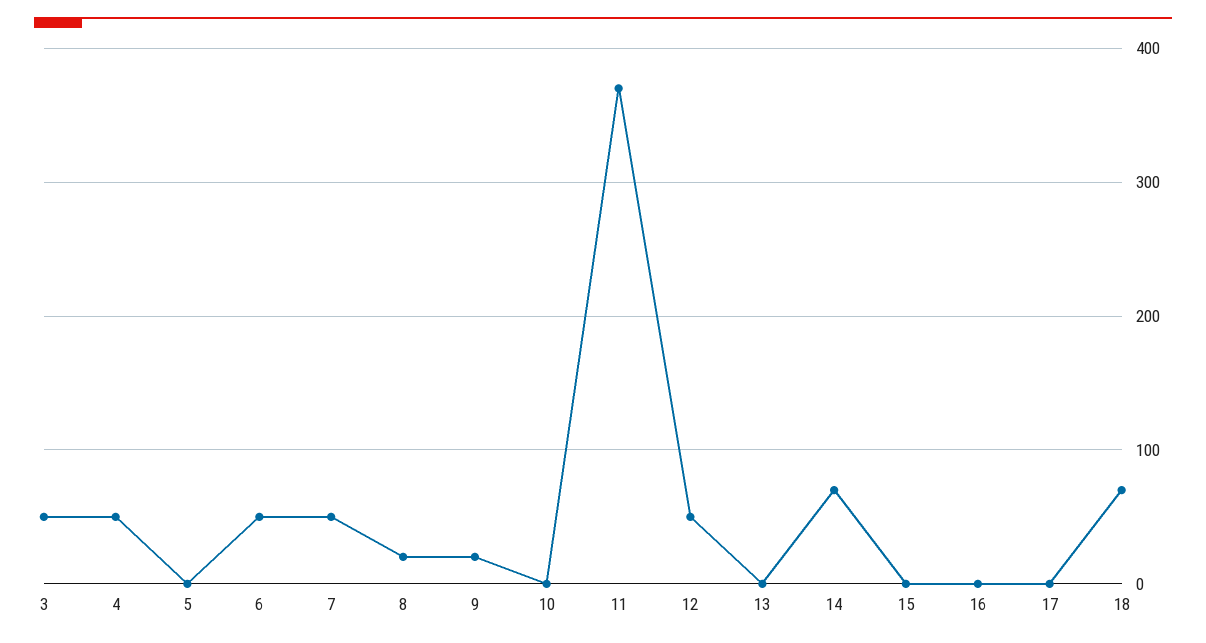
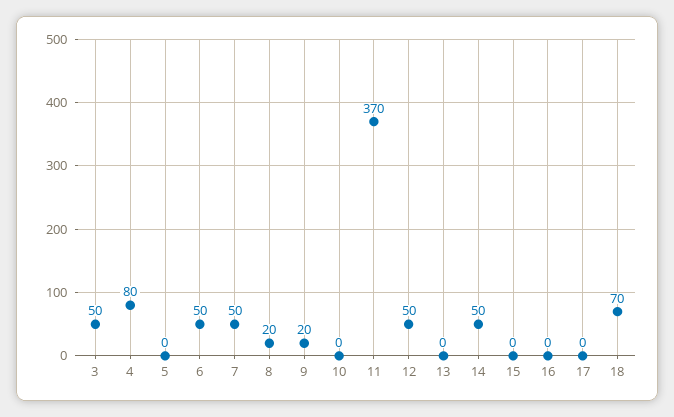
4: 50 -> 80
14: 70 -> 50

